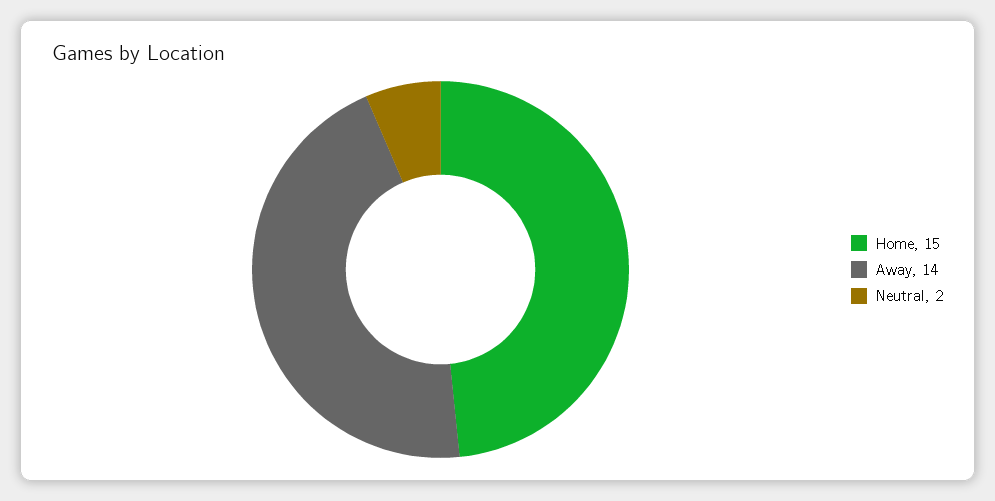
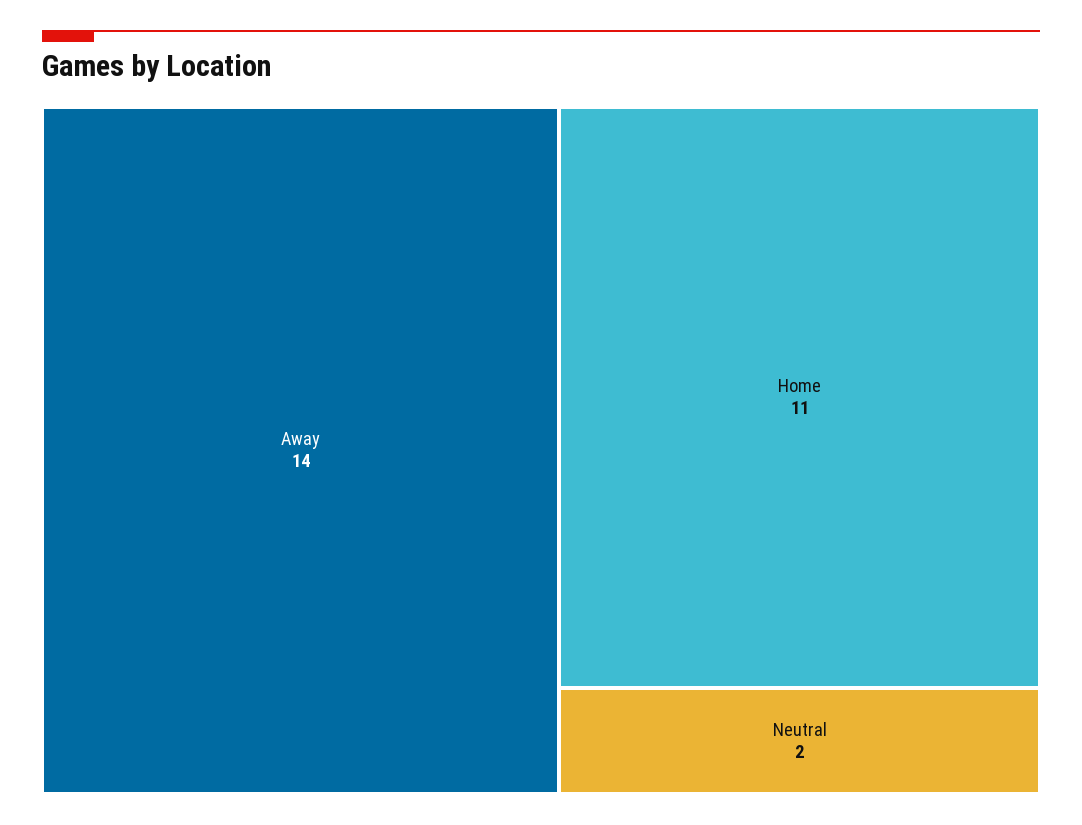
Home: 15 -> 11

